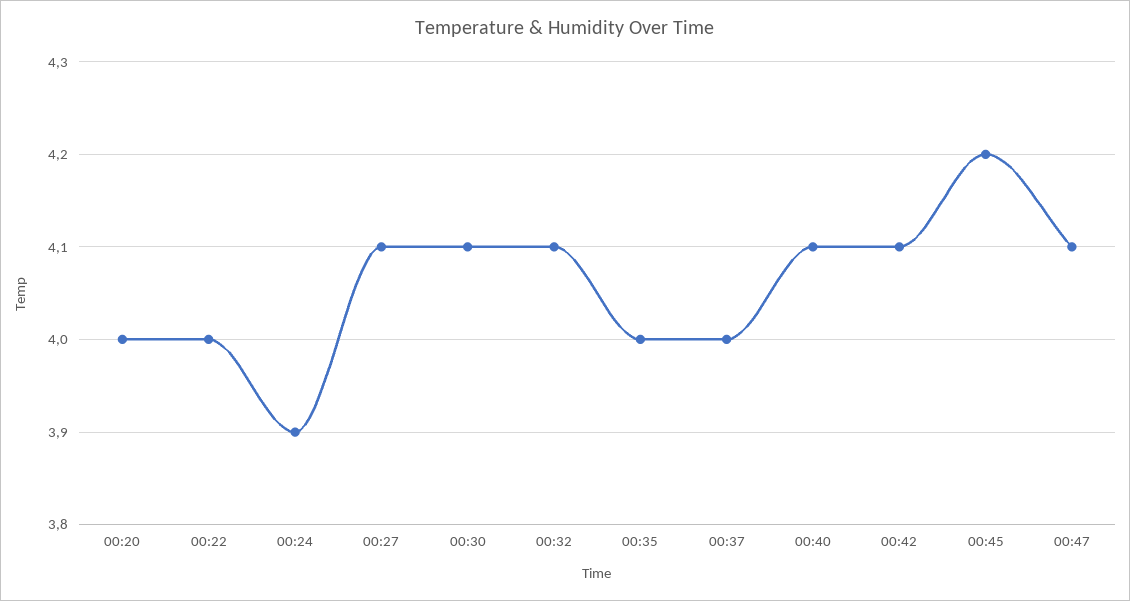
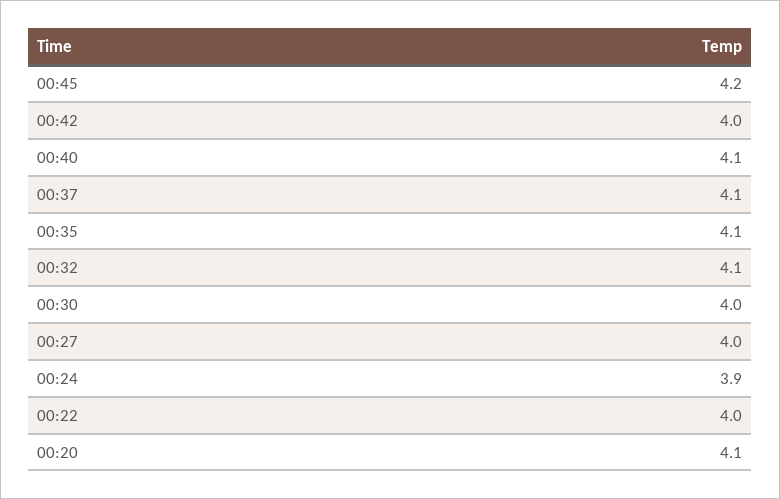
00:20: 4 -> 4.1
00:27: 4.1 -> 4
00:30: 4.1 -> 4
00:35: 4 -> 4.1
00:37: 4 -> 4.1
00:42: 4.1 -> 4
00:47: 4.1 -> none

